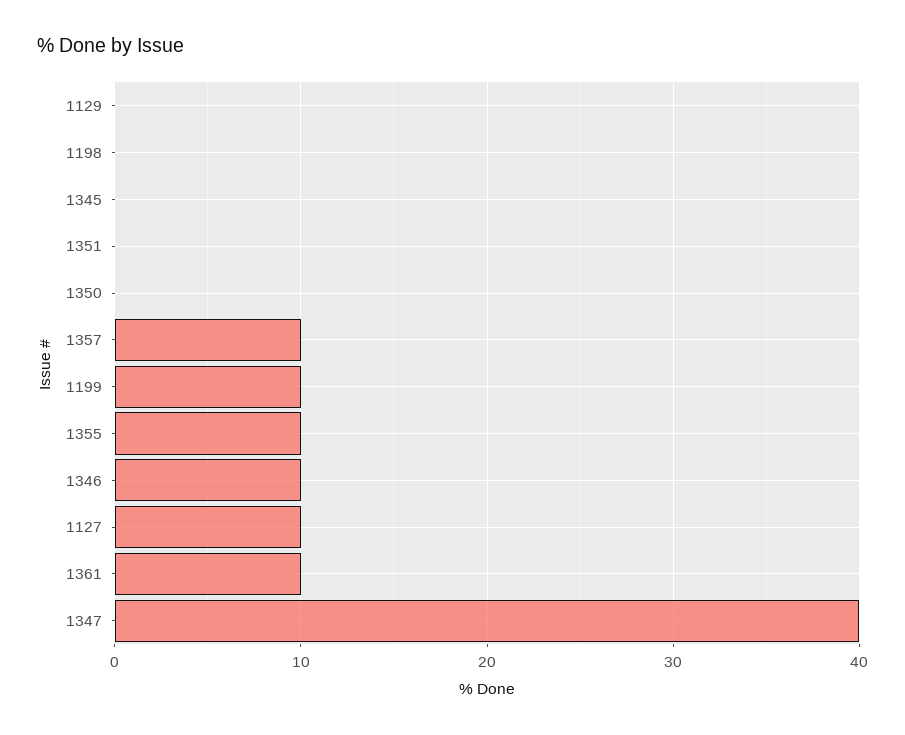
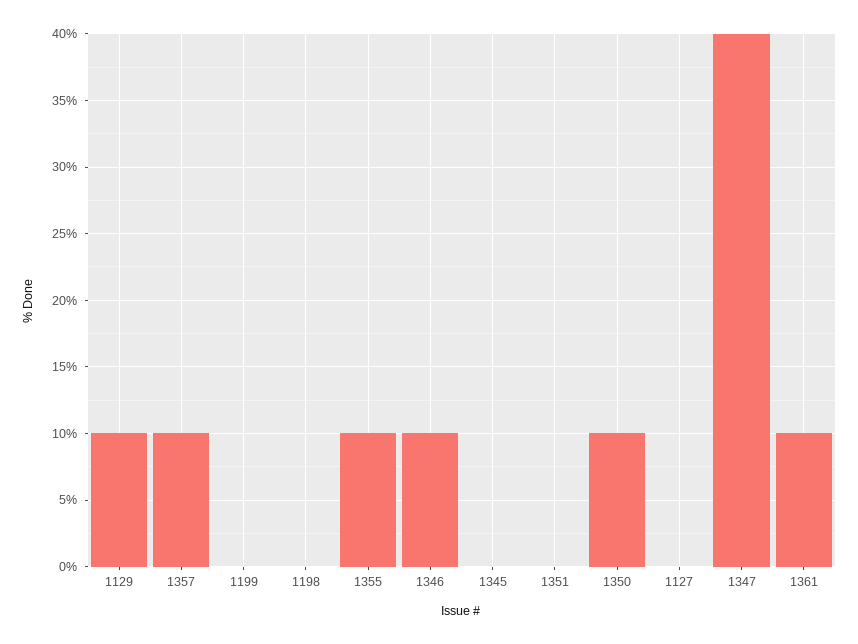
1129: 0 -> 10
1350: 0 -> 10
1199: 10 -> 0
1127: 10 -> 0

